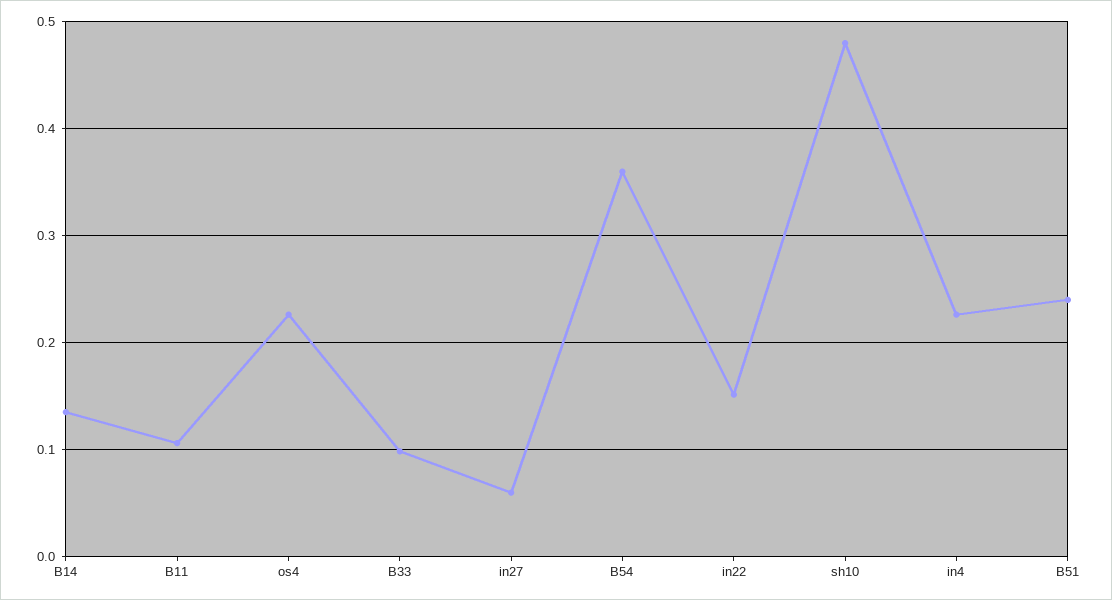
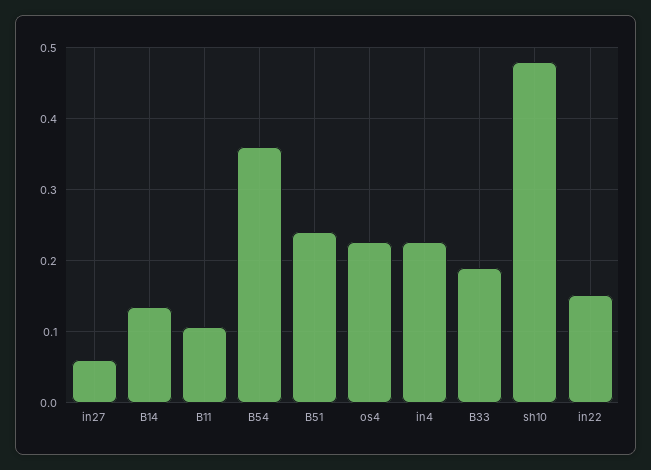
B33: 0.1 -> 0.19

